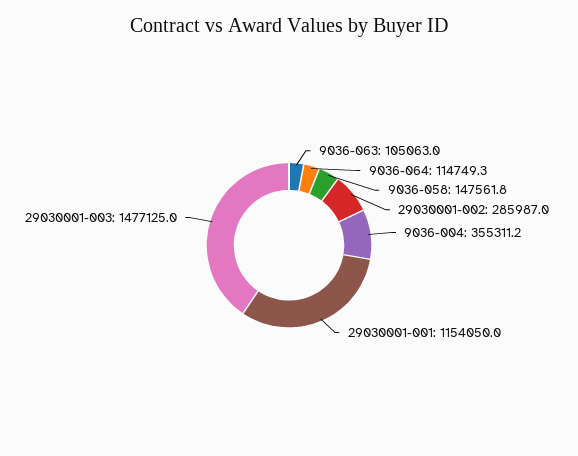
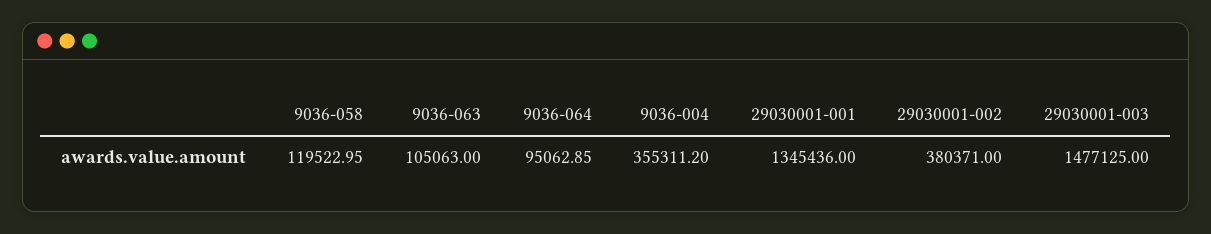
9036-064: 114749.3 -> 95062.85
9036-058: 147561.8 -> 119522.95
29030001-002: 285987 -> 380371
29030001-001: 1154050 -> 1345436

